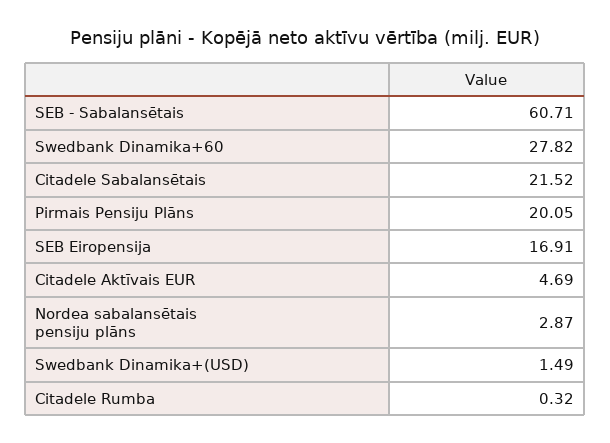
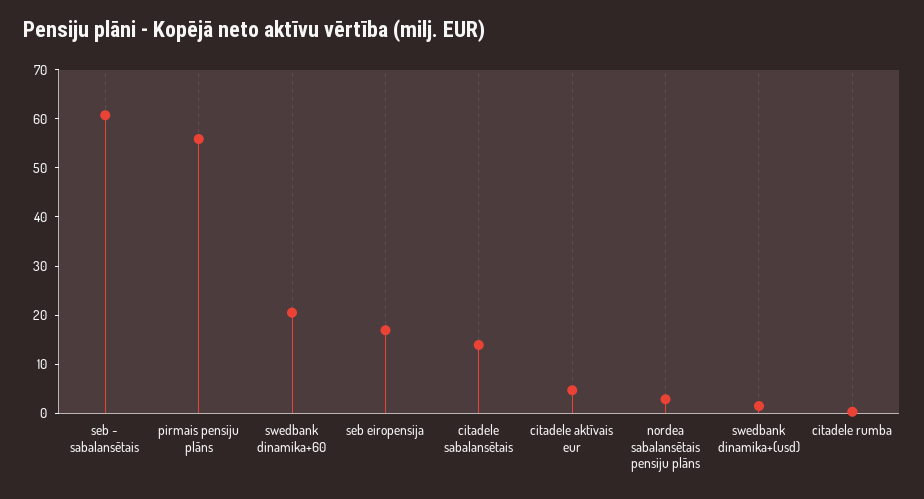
Swedbank Dinamika+60: 27.82 -> 20
Citadele Sabalansētais: 21.52 -> 14
Pirmais Pensiju Plāns: 20.05 -> 56

